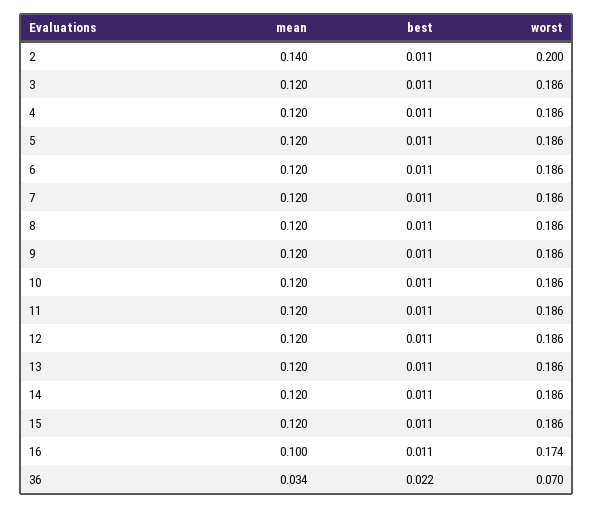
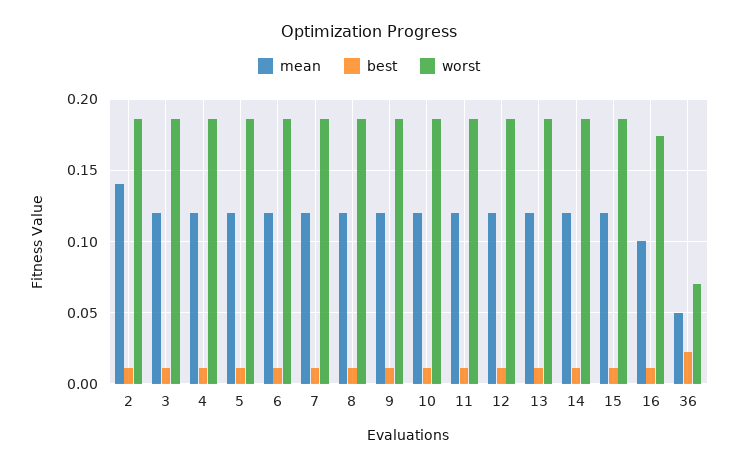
worst, 2: 0.2 -> 0.185
mean, 36: 0.034 -> 0.05

